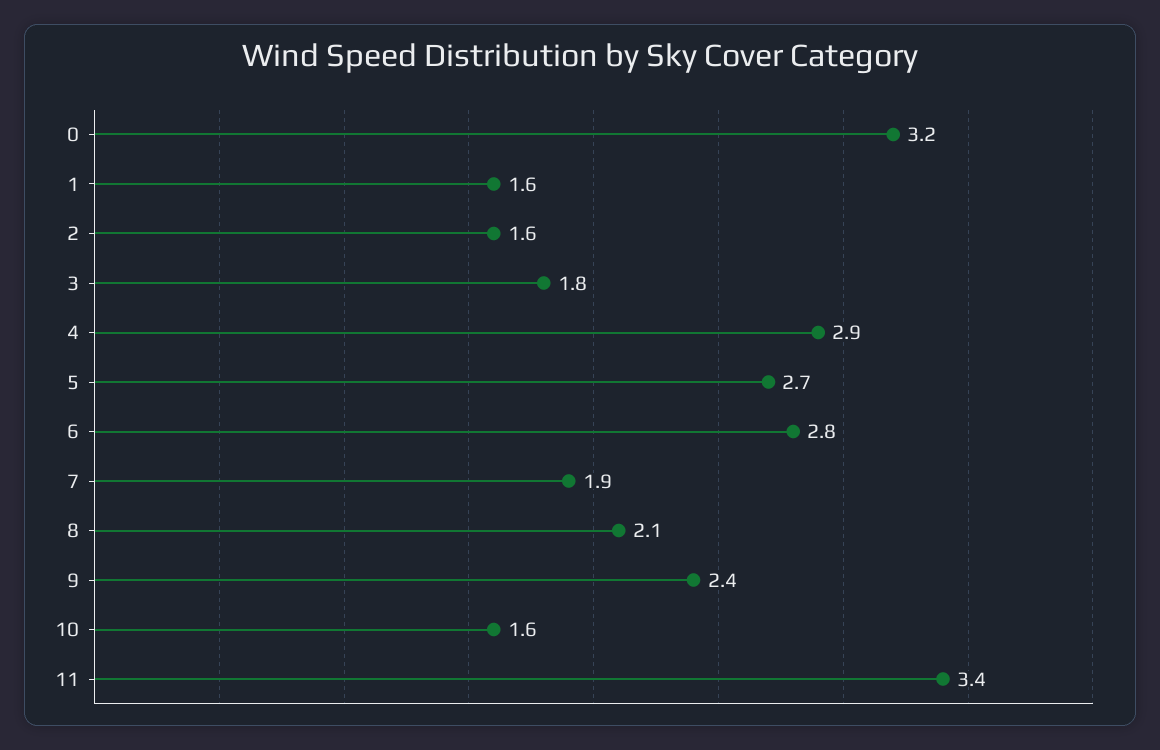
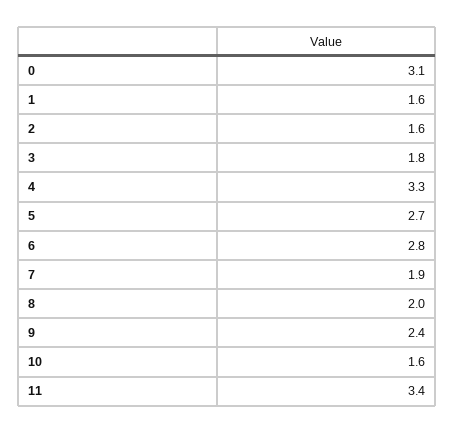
0: 3.2 -> 3.1
4: 2.9 -> 3.3
8: 2.1 -> 2

